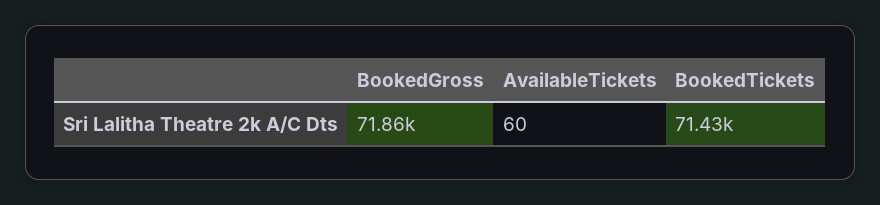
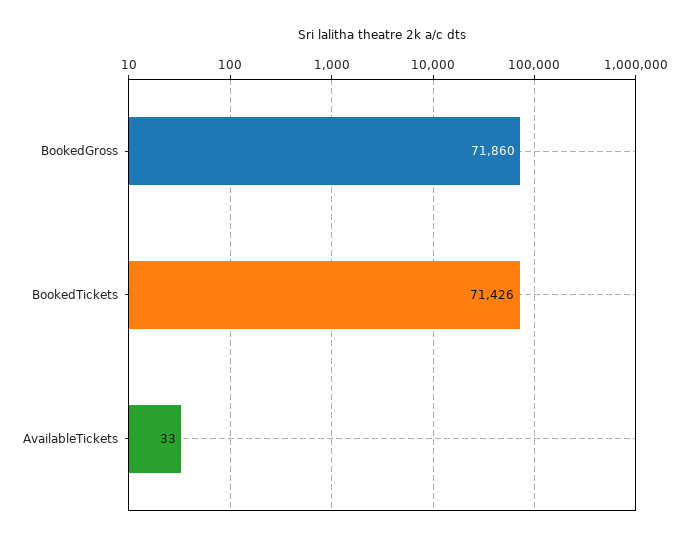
AvailableTickets: 60 -> 33

